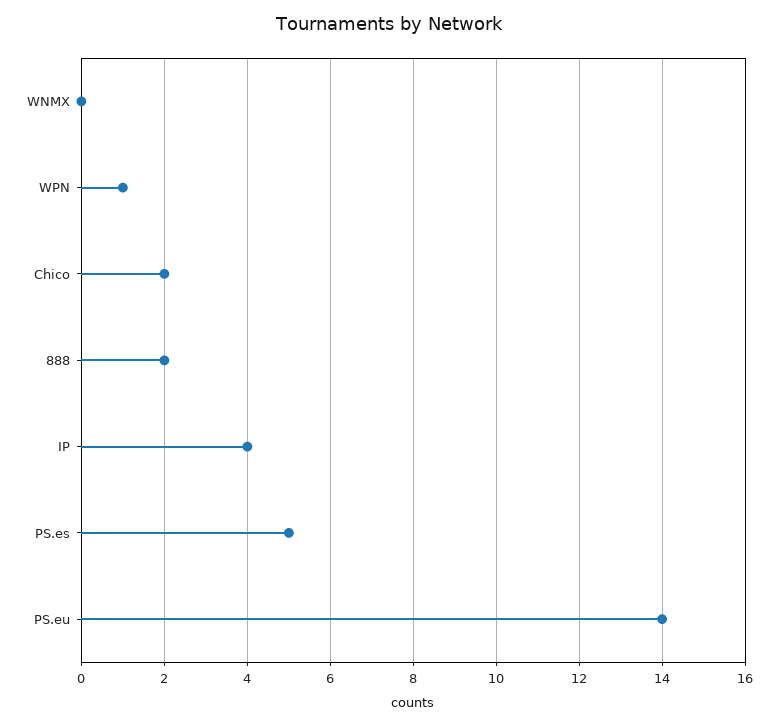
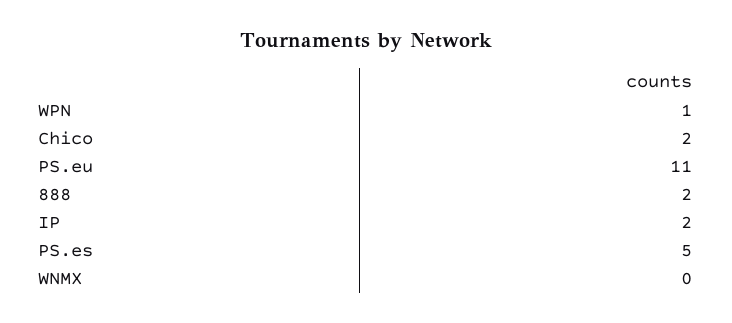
IP: 4 -> 2
PS.eu: 14 -> 11

